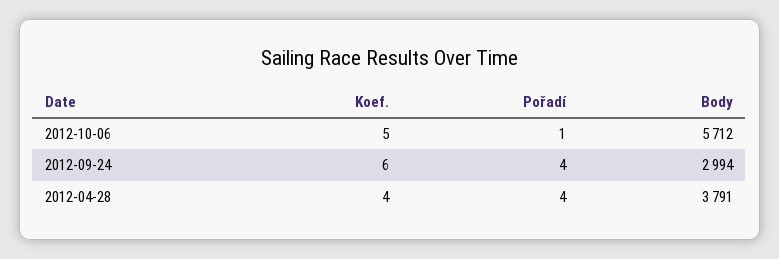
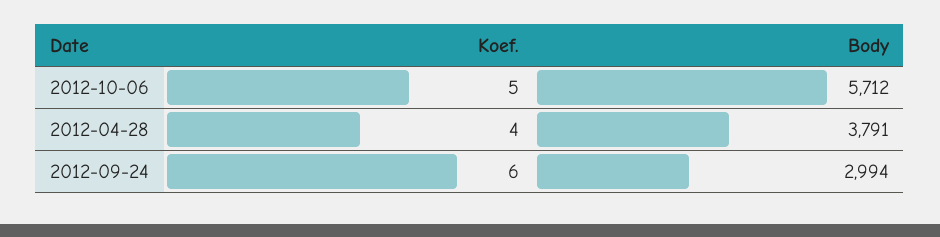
Pořadí, 2012-10-06: 1 -> none
Pořadí, 2012-09-24: 4 -> none
Pořadí, 2012-04-28: 4 -> none

